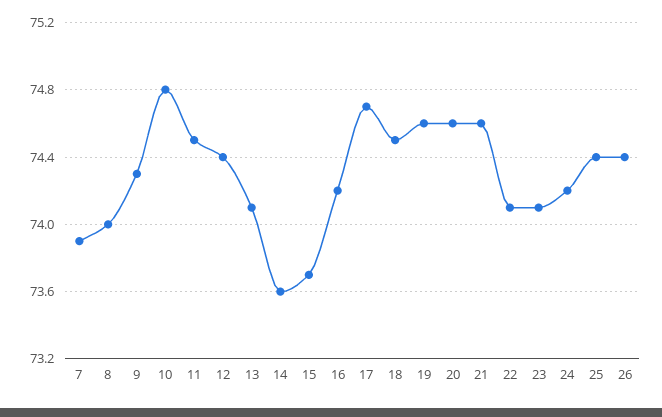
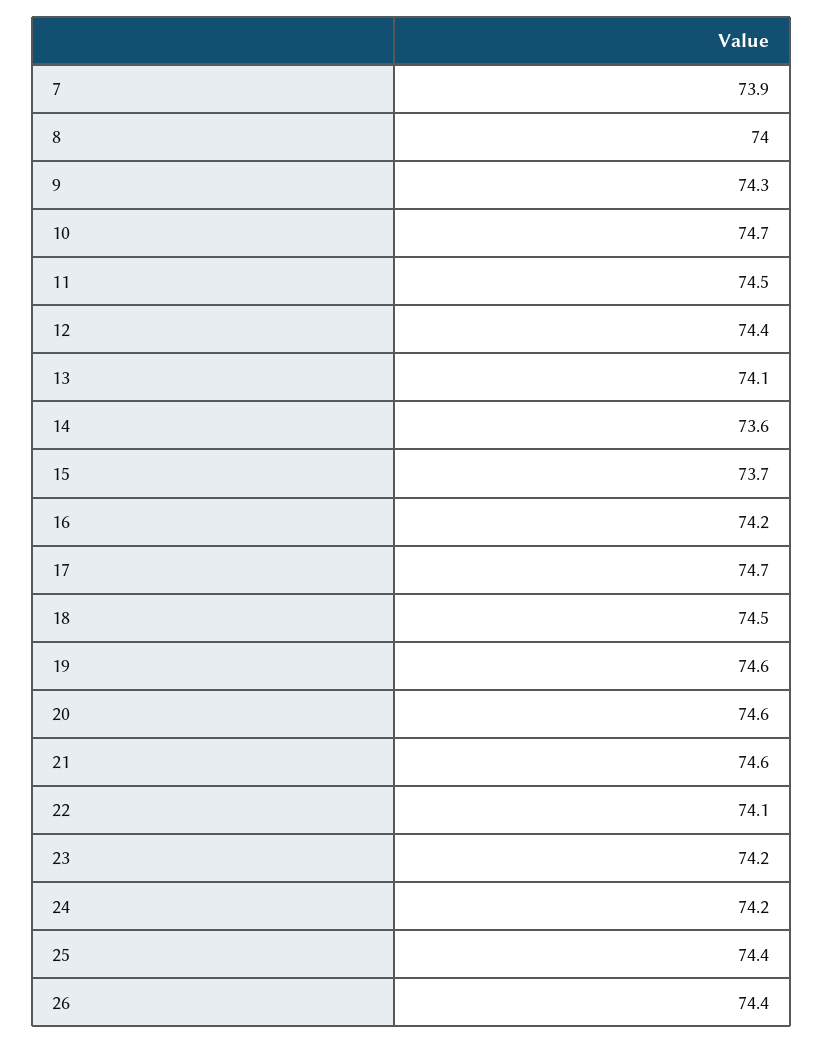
10: 74.8 -> 74.7
23: 74.1 -> 74.2

